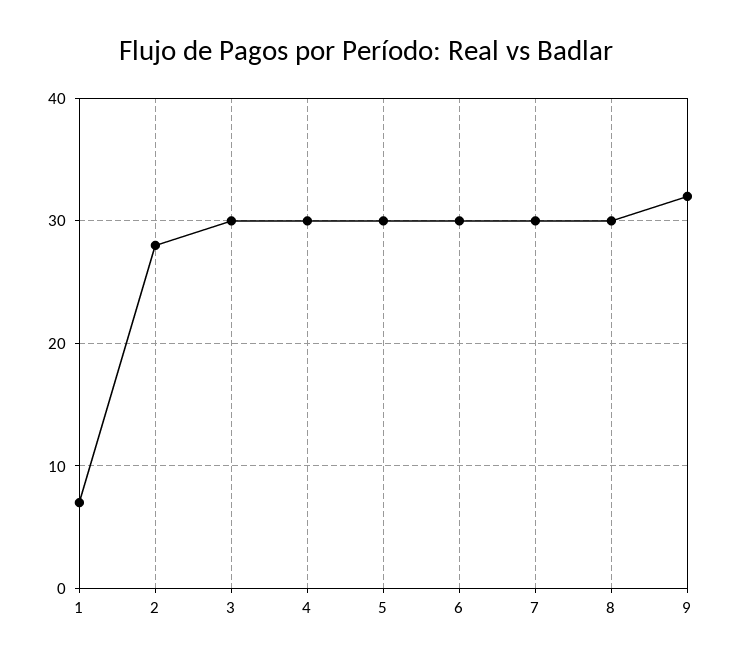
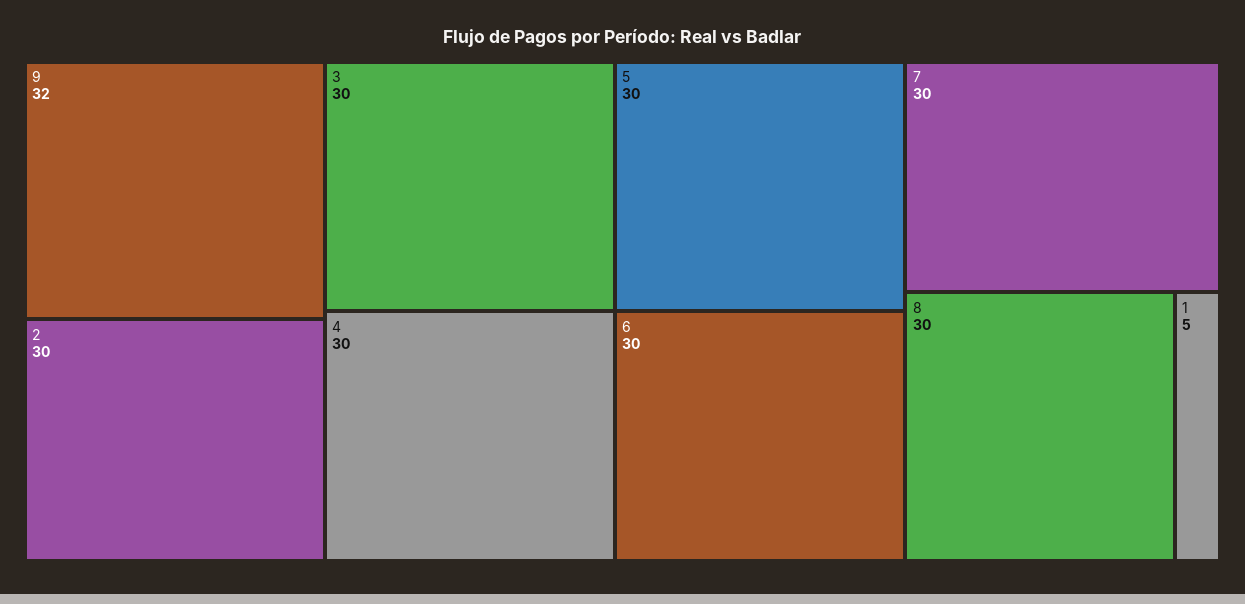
1: 7 -> 5
2: 28 -> 30

